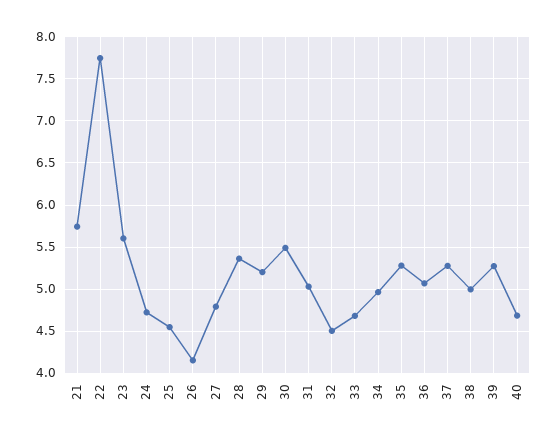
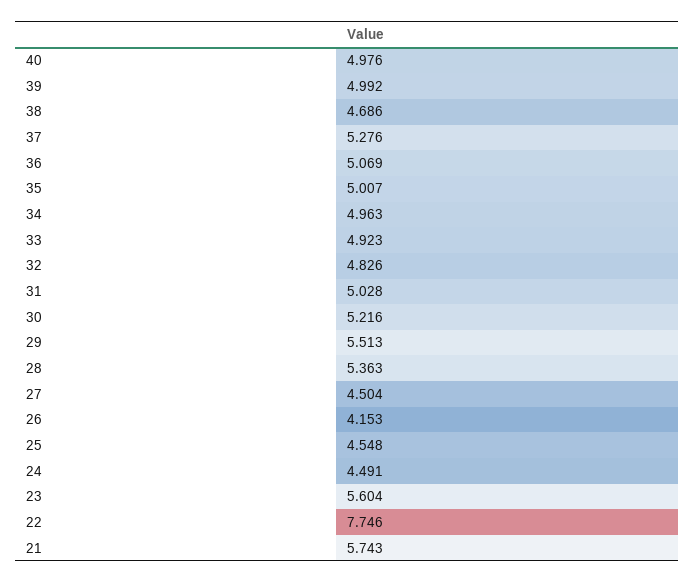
24: 4.7 -> 4.491
27: 4.8 -> 4.504
29: 5.2 -> 5.513
30: 5.5 -> 5.216
32: 4.5 -> 4.826
33: 4.7 -> 4.923
35: 5.3 -> 5.007
38: 5 -> 4.686
39: 5.3 -> 4.992
40: 4.7 -> 4.976

